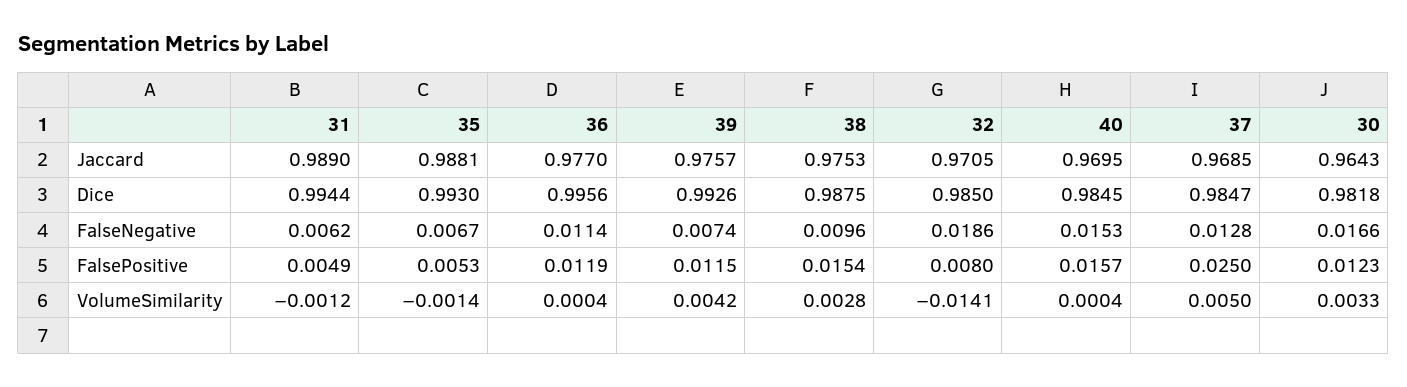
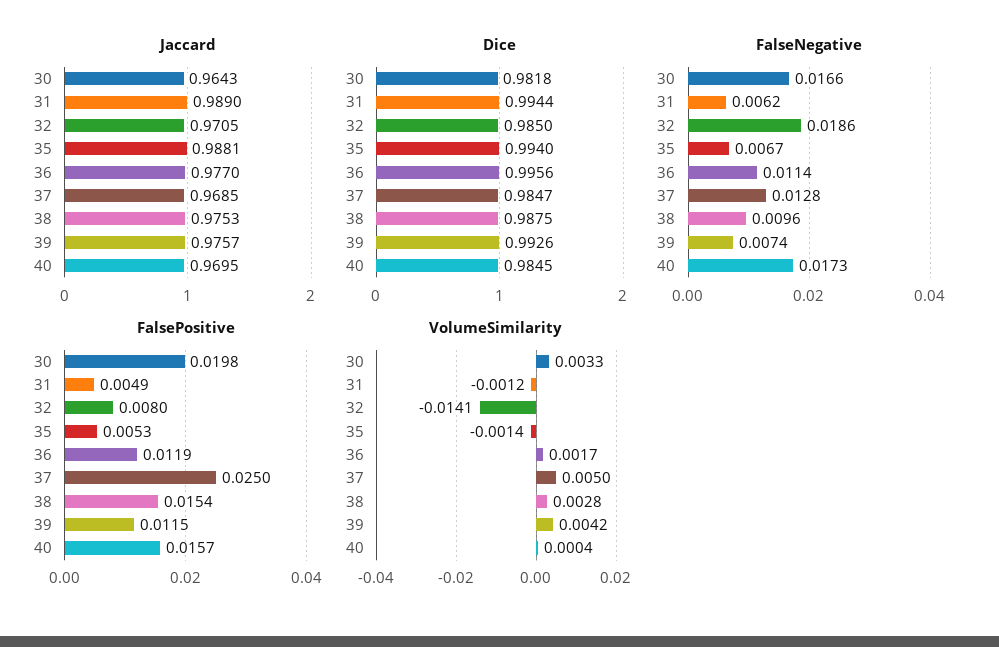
Dice, 35: 0.993 -> 0.994
FalseNegative, 40: 0.0153 -> 0.0173
FalsePositive, 30: 0.0123 -> 0.0198
VolumeSimilarity, 36: 0.0004 -> 0.0017

